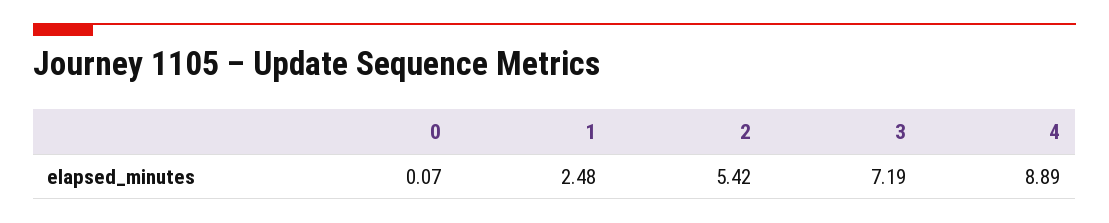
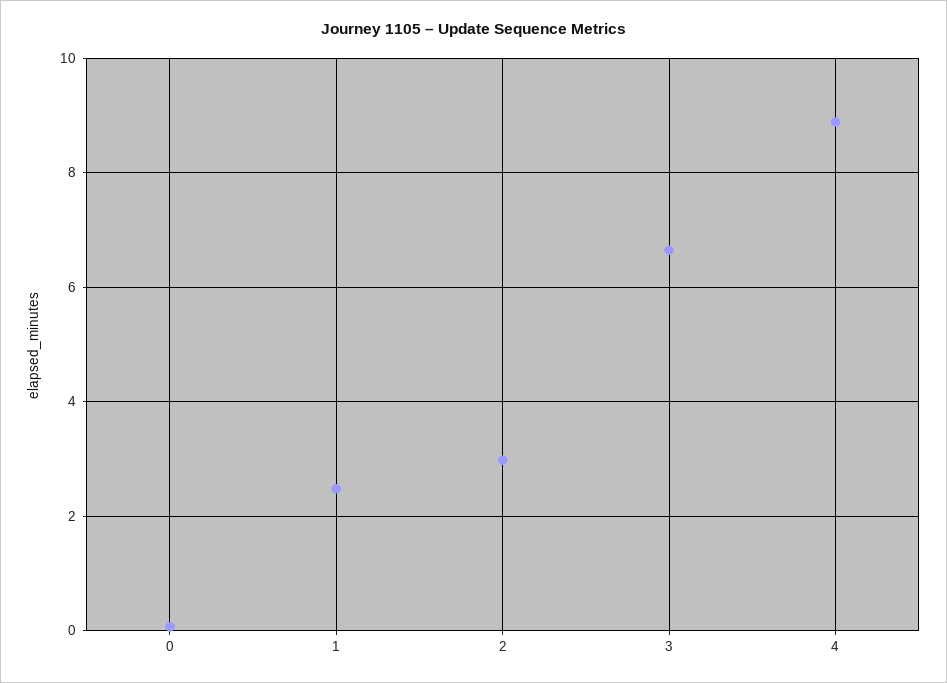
2: 5.42 -> 3
3: 7.19 -> 6.6

